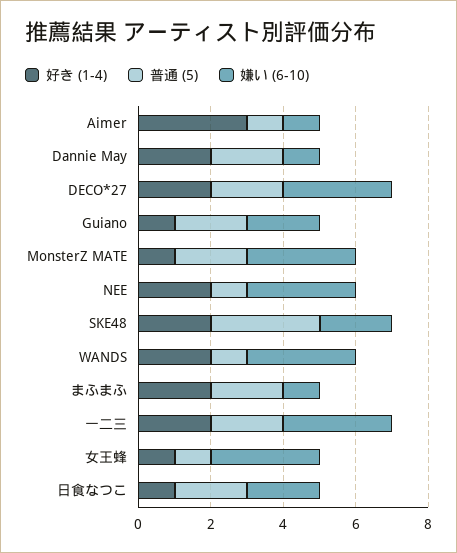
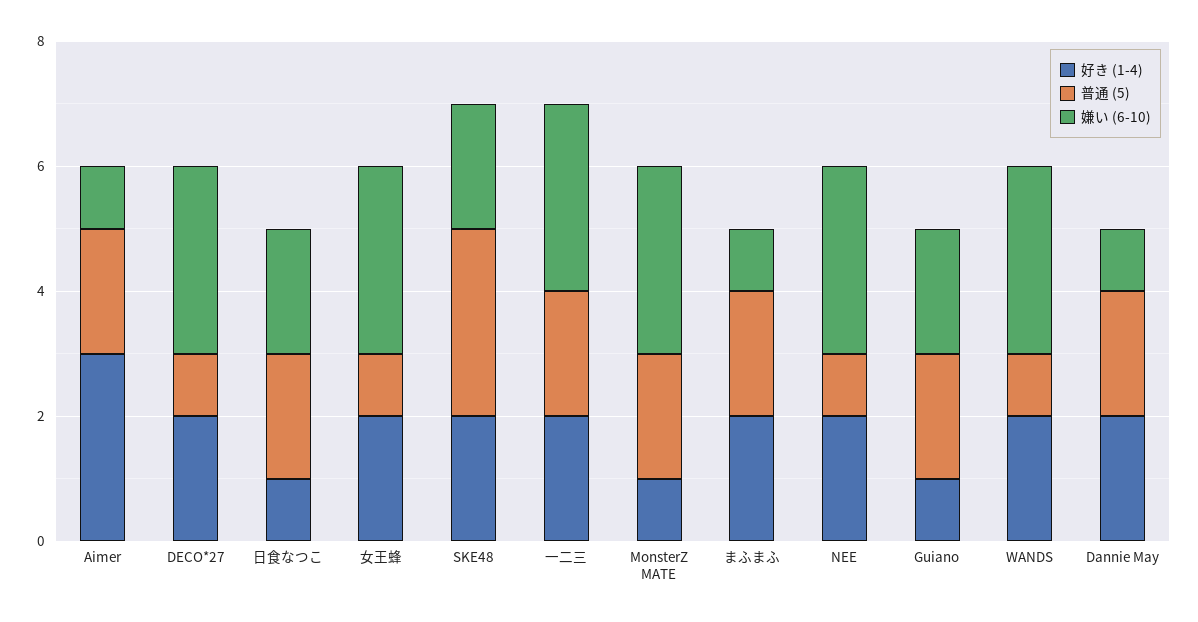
普通 (5), Aimer: 1 -> 2
普通 (5), DECO*27: 2 -> 1
好き (1-4), 女王蜂: 1 -> 2

